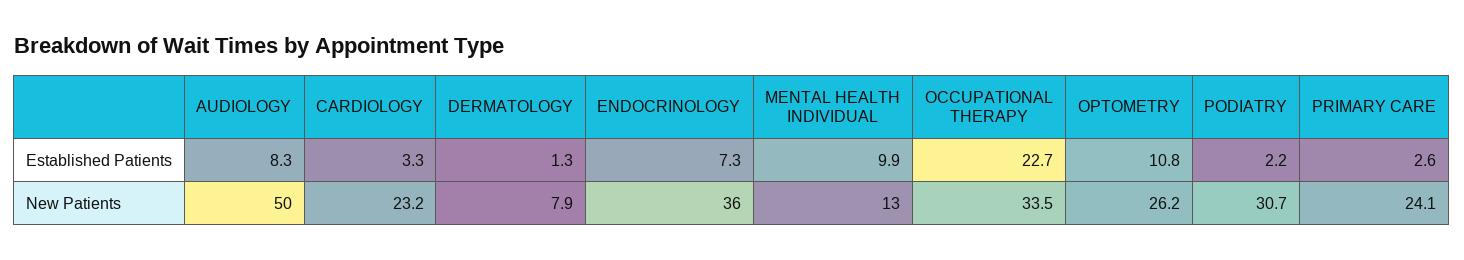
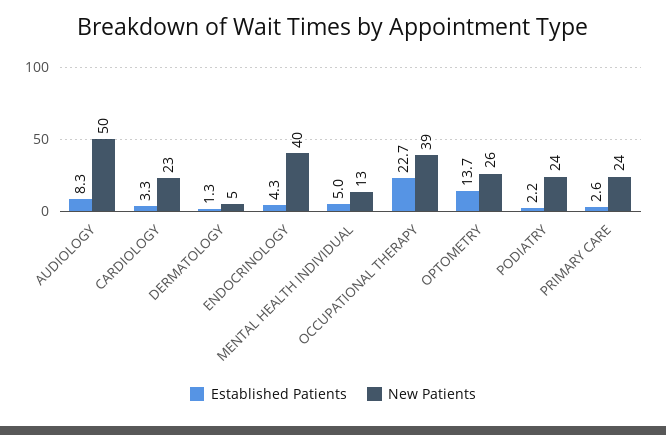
Established Patients, ENDOCRINOLOGY: 7.3 -> 4.3
Established Patients, MENTAL HEALTH INDIVIDUAL: 9.9 -> 5
Established Patients, OPTOMETRY: 10.8 -> 13.7
New Patients, DERMATOLOGY: 7.9 -> 5
New Patients, ENDOCRINOLOGY: 36 -> 40
New Patients, OCCUPATIONAL THERAPY: 33.5 -> 39
New Patients, PODIATRY: 30.7 -> 24

